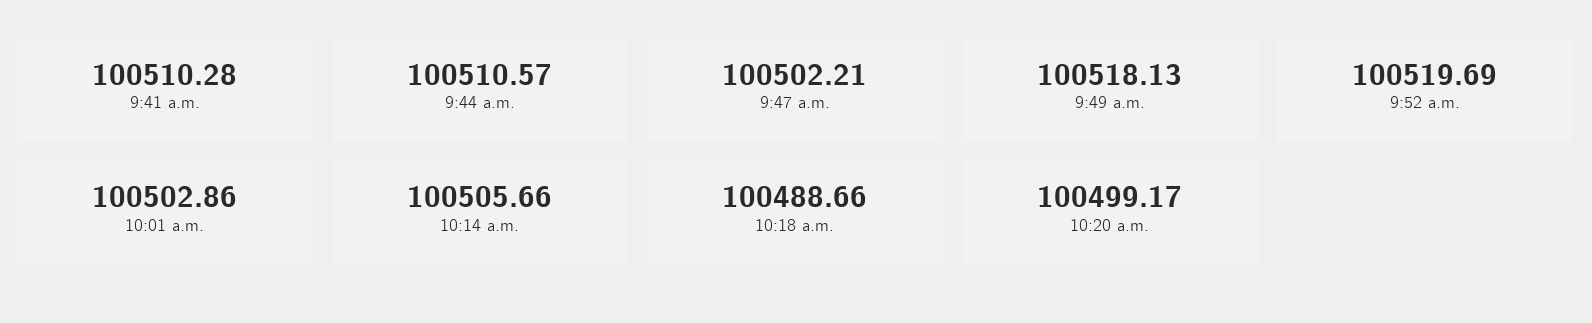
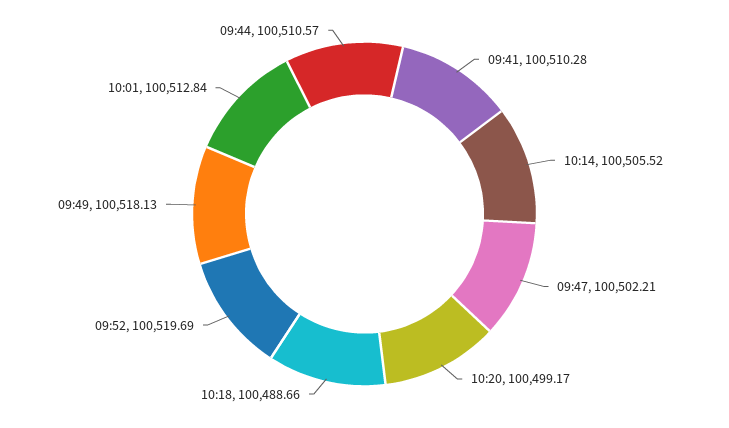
10:01 a.m.: 100502.86 -> 100512.84
10:14 a.m.: 100505.66 -> 100505.52

